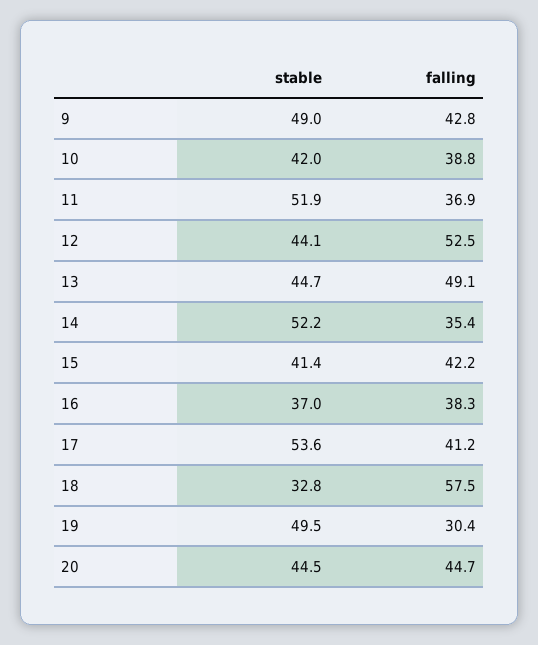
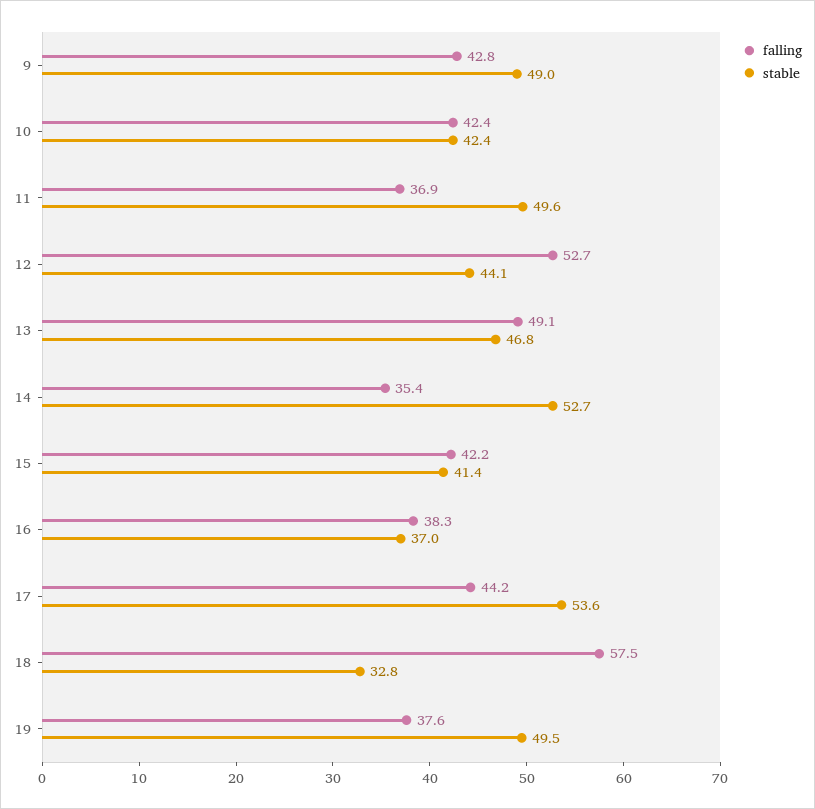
stable, 10: 42 -> 42.4
falling, 10: 38.8 -> 42.4
stable, 11: 51.9 -> 49.6
falling, 12: 52.5 -> 52.7
stable, 13: 44.7 -> 46.8
stable, 14: 52.2 -> 52.7
falling, 17: 41.2 -> 44.2
falling, 19: 30.4 -> 37.6
stable, 20: 44.5 -> none
falling, 20: 44.7 -> none

